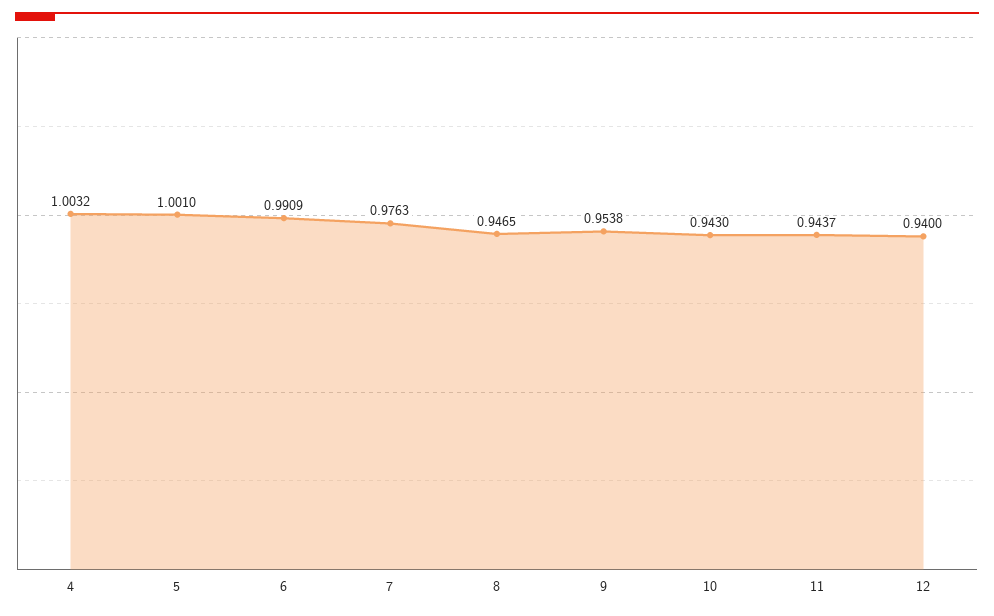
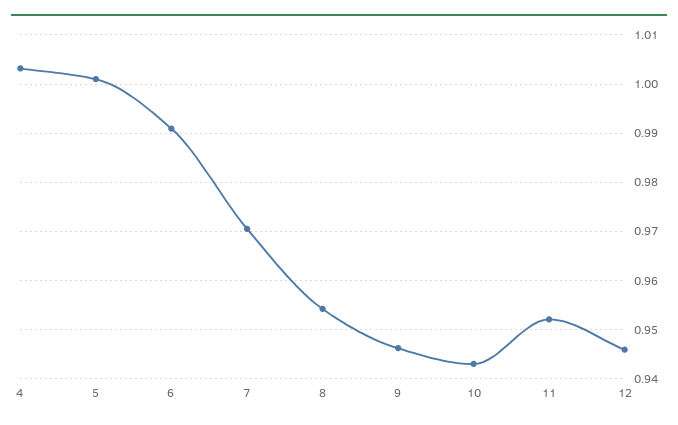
7: 0.9763 -> 0.97
8: 0.9465 -> 0.954
9: 0.9538 -> 0.946
11: 0.9437 -> 0.952
12: 0.94 -> 0.946

